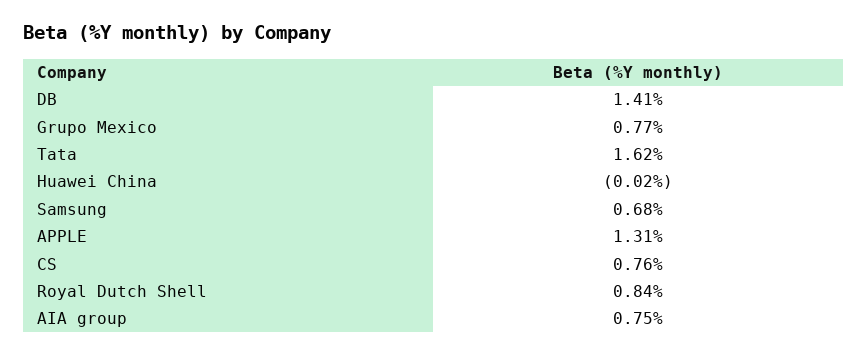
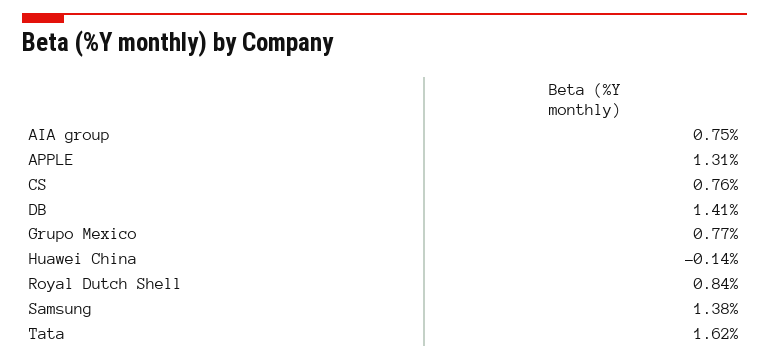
Huawei China: -0.02 -> -0.14
Samsung: 0.68 -> 1.38

